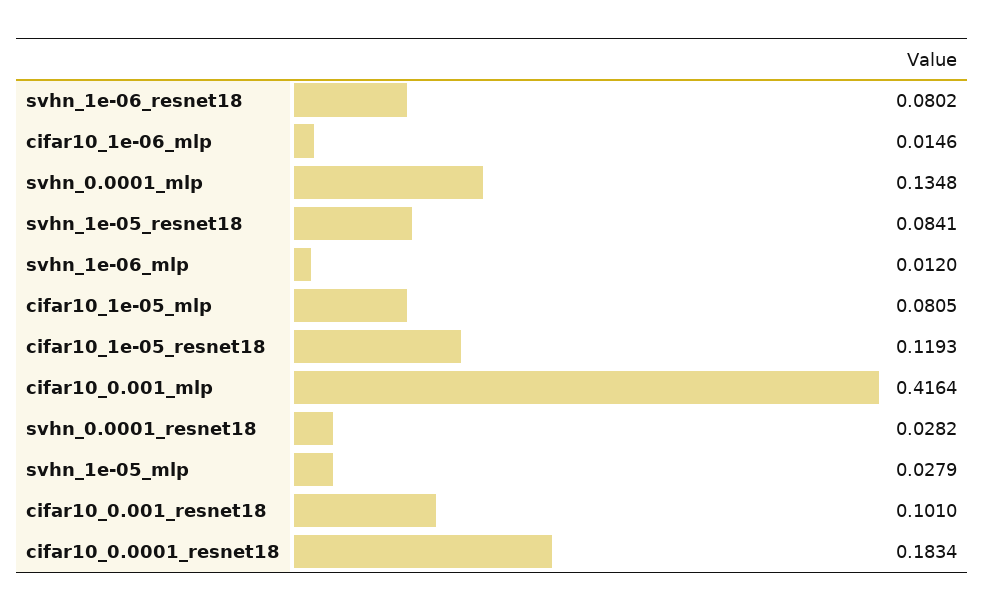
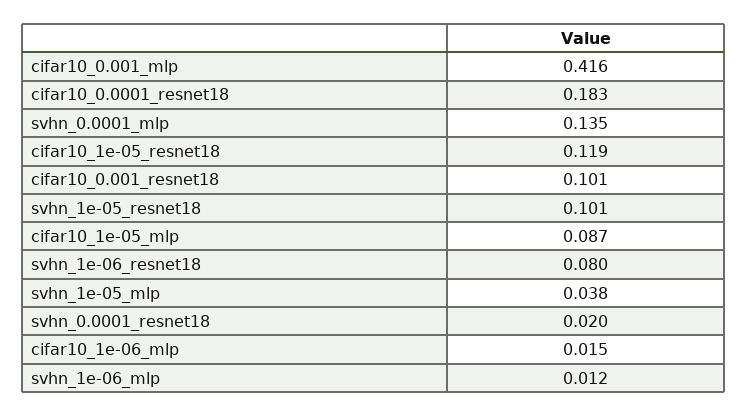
svhn_1e-05_resnet18: 0.0841 -> 0.101
cifar10_1e-05_mlp: 0.0805 -> 0.087
svhn_0.0001_resnet18: 0.0282 -> 0.02
svhn_1e-05_mlp: 0.0279 -> 0.038

